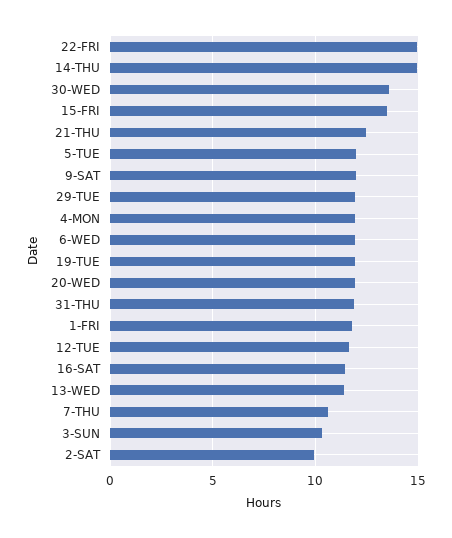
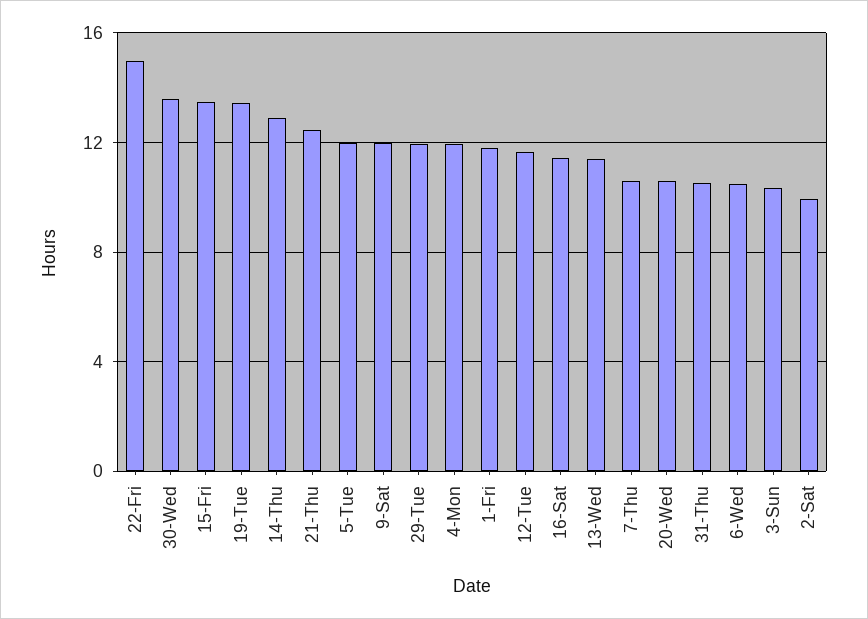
14-THU: 15 -> 13
6-WED: 12 -> 10.5
19-TUE: 12 -> 13.5
20-WED: 12 -> 10.5
31-THU: 12 -> 10.5

